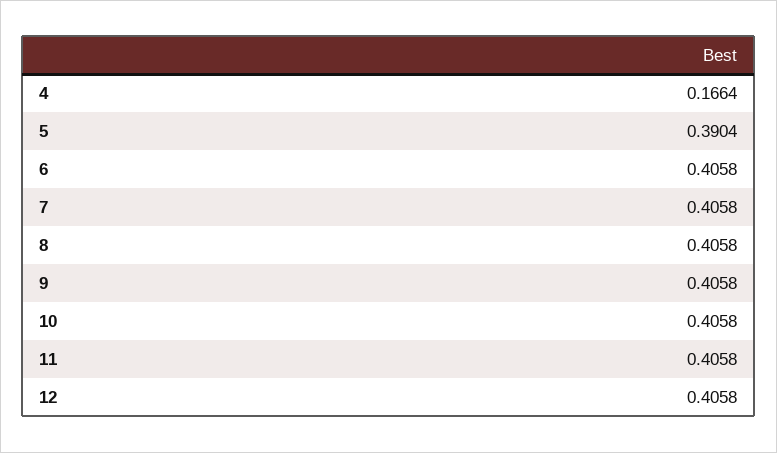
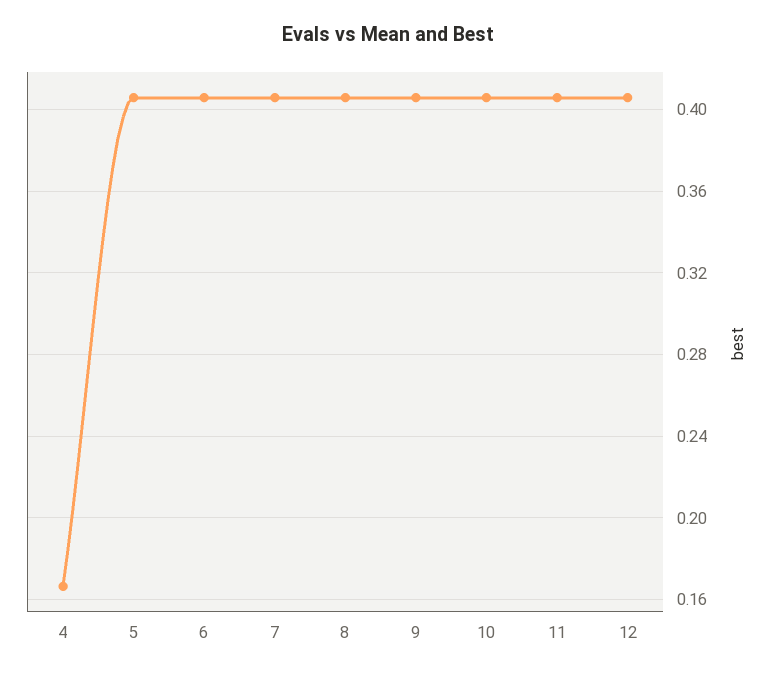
5: 0.3904 -> 0.405

